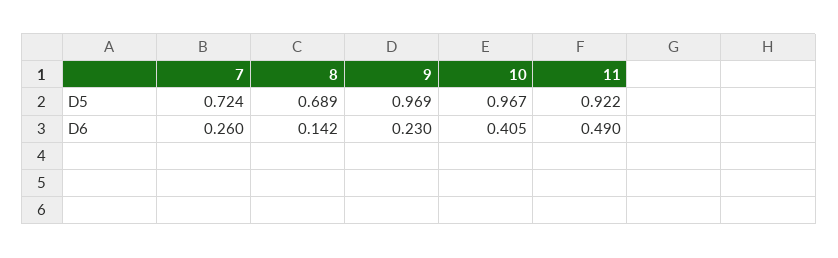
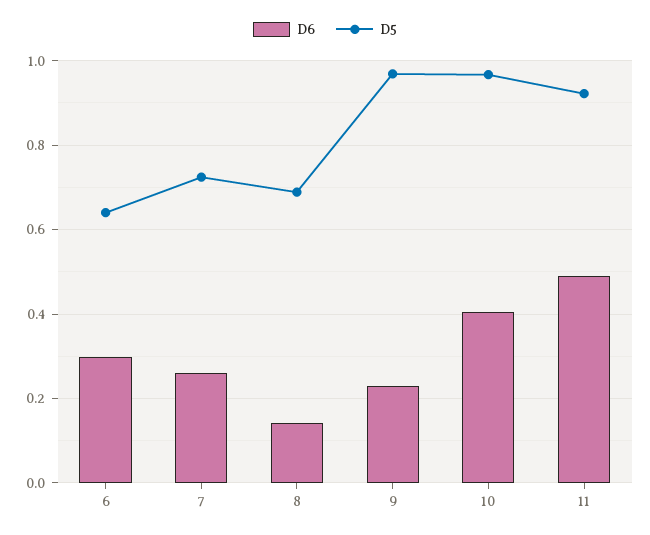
D6, 6: none -> 0.3
D5, 6: none -> 0.64

